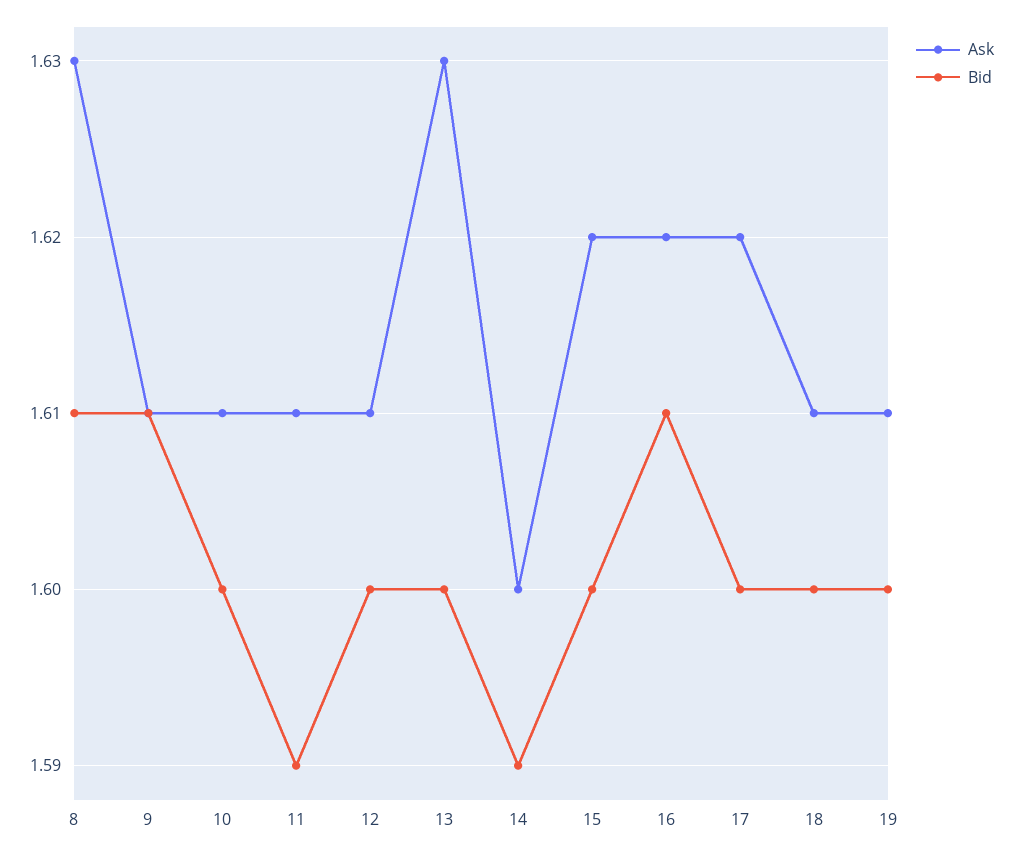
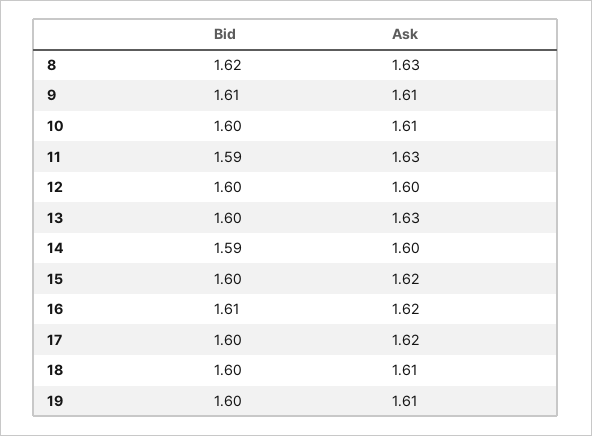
Bid, 8: 1.61 -> 1.62
Ask, 11: 1.61 -> 1.63
Ask, 12: 1.61 -> 1.6

